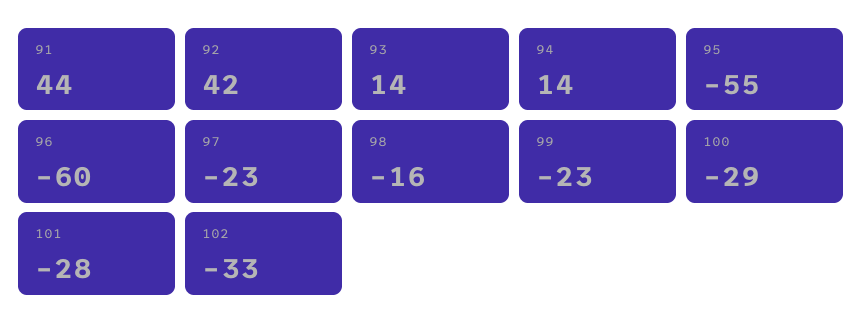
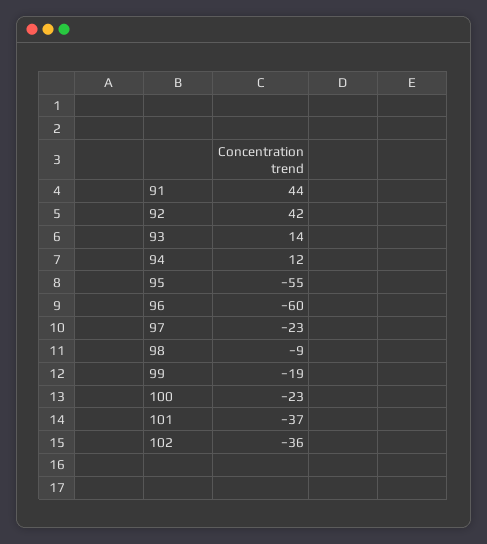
94: 14 -> 12
98: -16 -> -9
99: -23 -> -19
100: -29 -> -23
101: -28 -> -37
102: -33 -> -36

